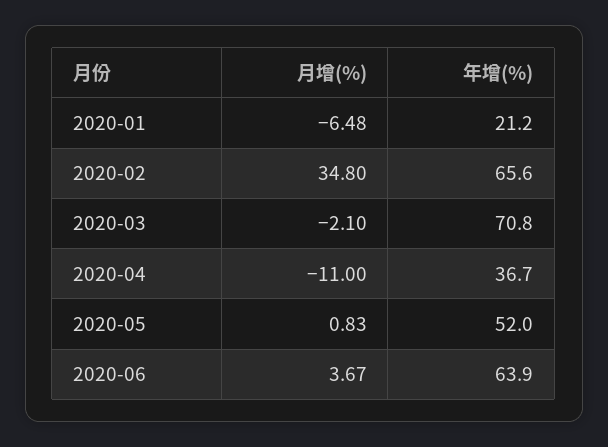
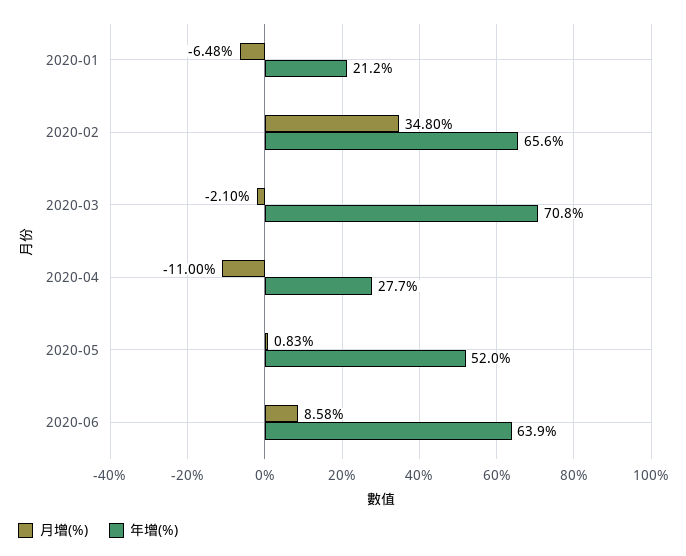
年增(%), 2020-04: 36.7 -> 27.7
月增(%), 2020-06: 3.67 -> 8.58

